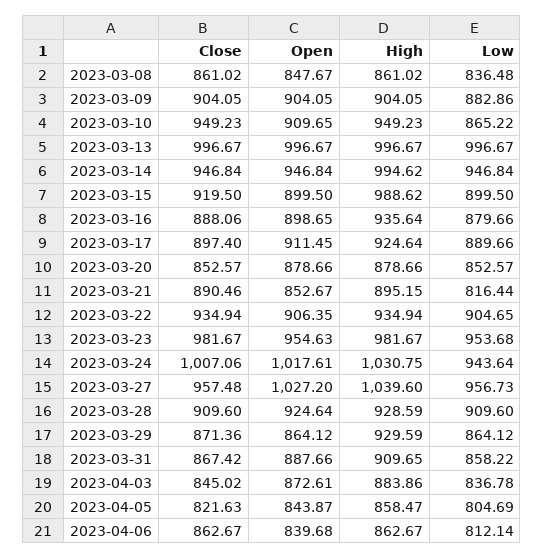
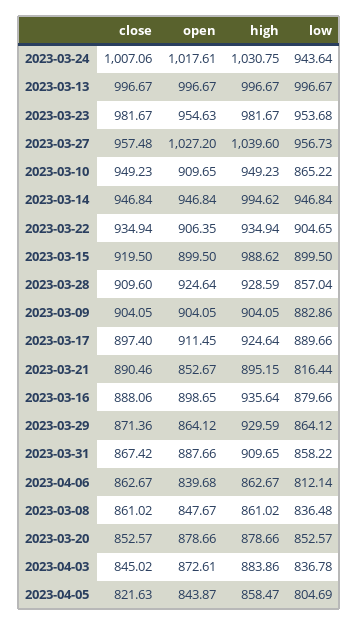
Low, 2023-03-28: 909.6 -> 857.04

